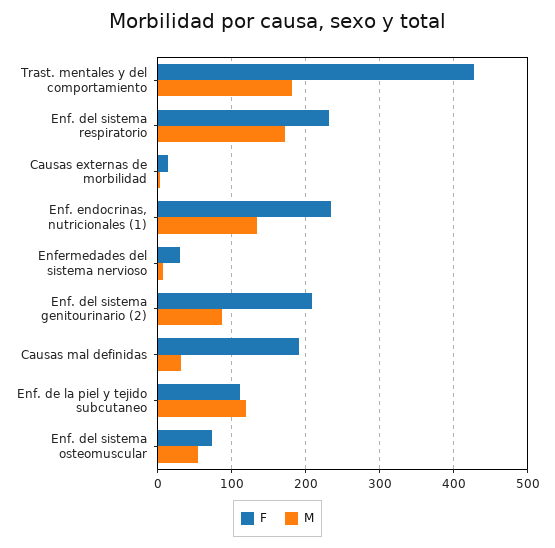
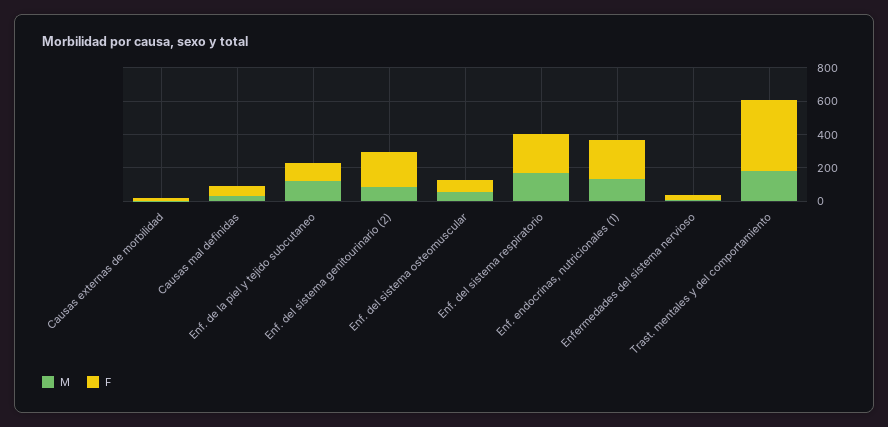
F, Causas mal definidas: 190 -> 50

